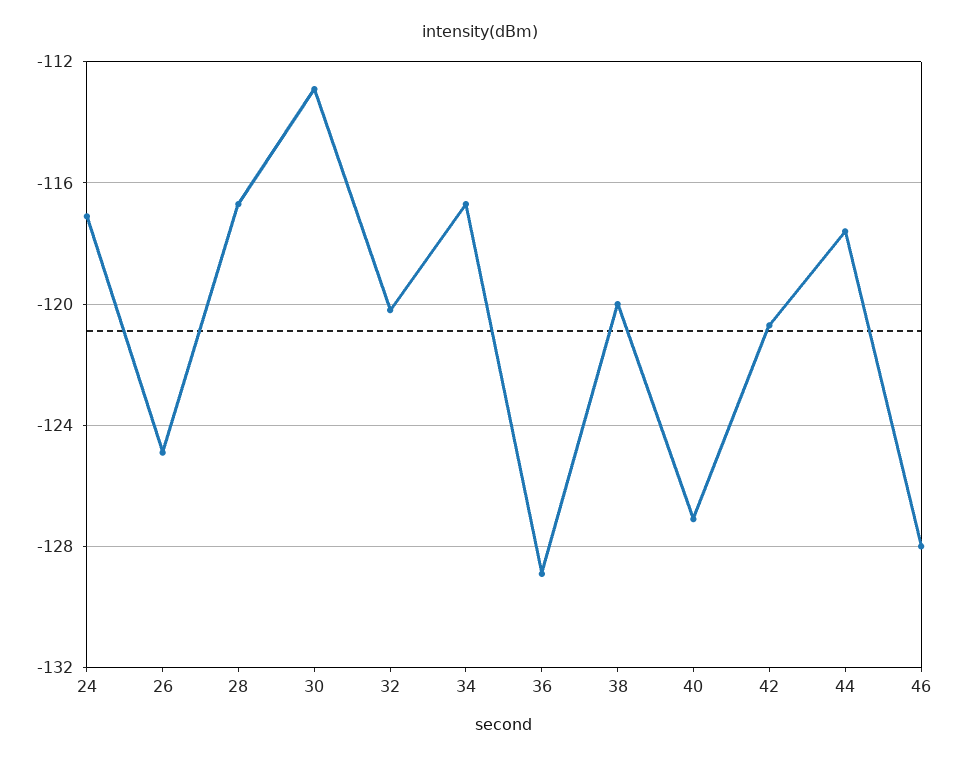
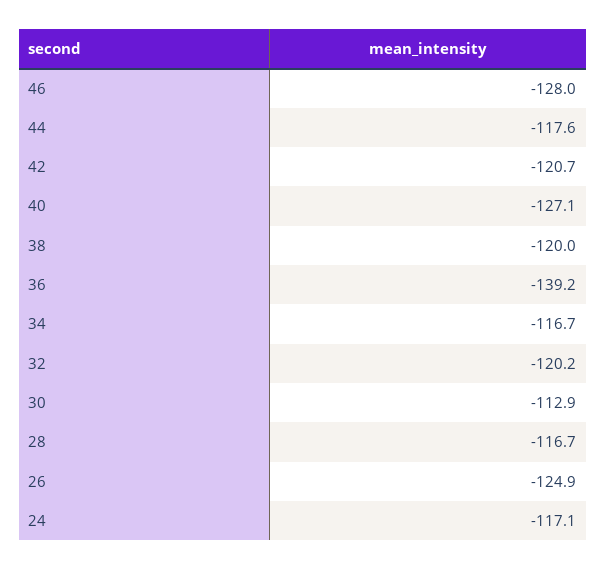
36: -129 -> -139.2

